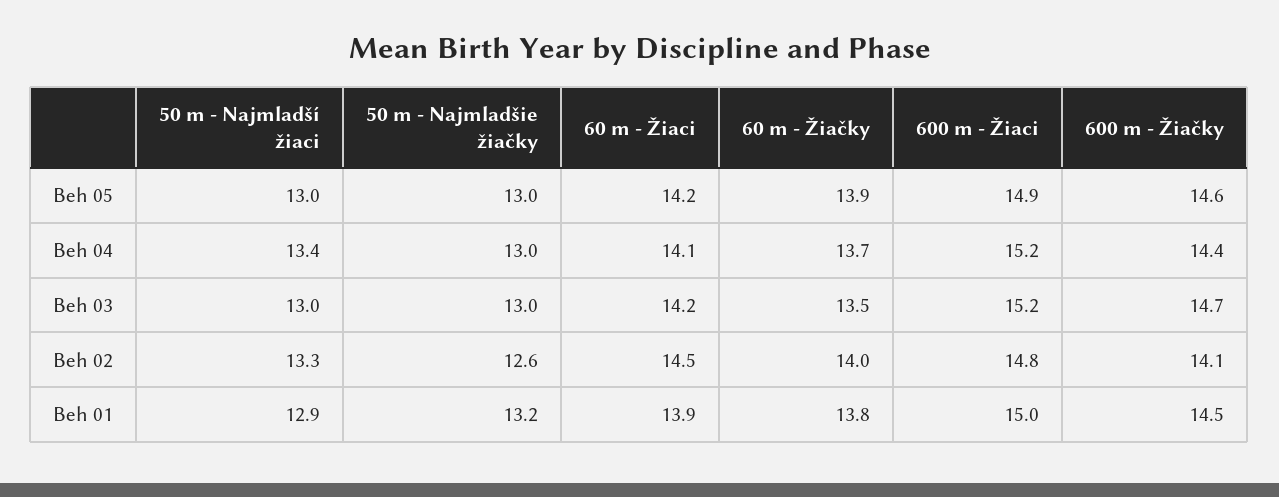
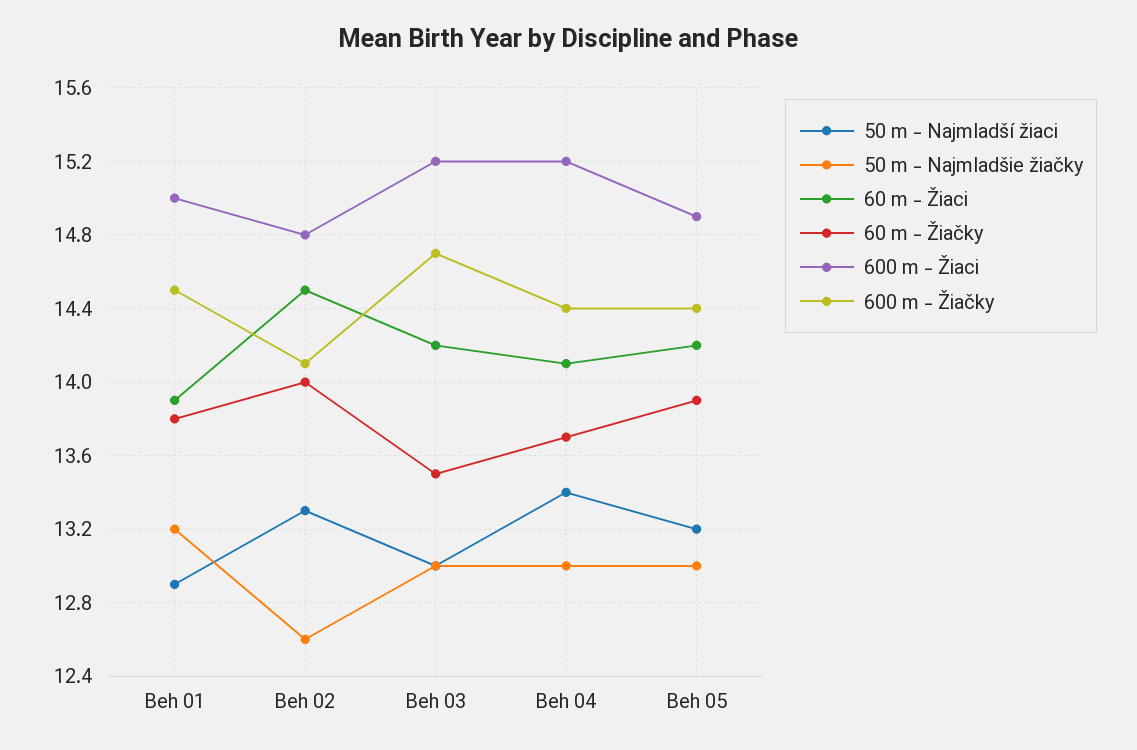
50 m - Najmladší žiaci, Beh 05: 13 -> 13.2
600 m - Žiačky, Beh 05: 14.6 -> 14.4

